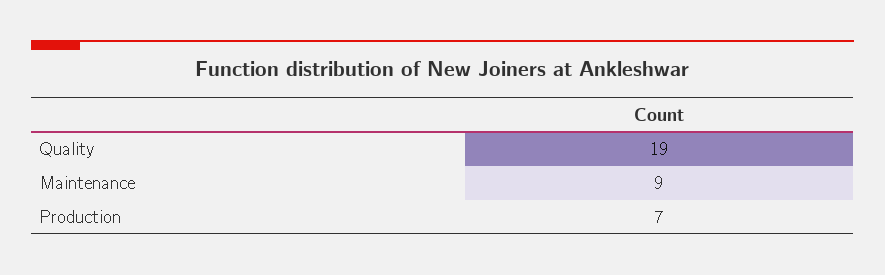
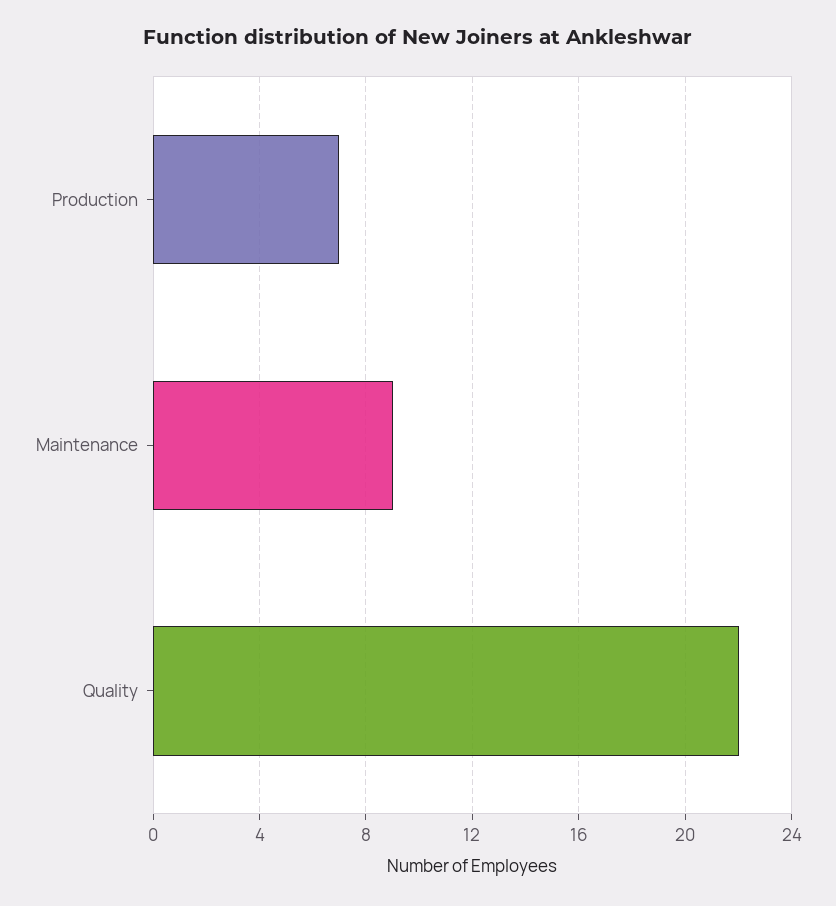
Quality: 19 -> 22

